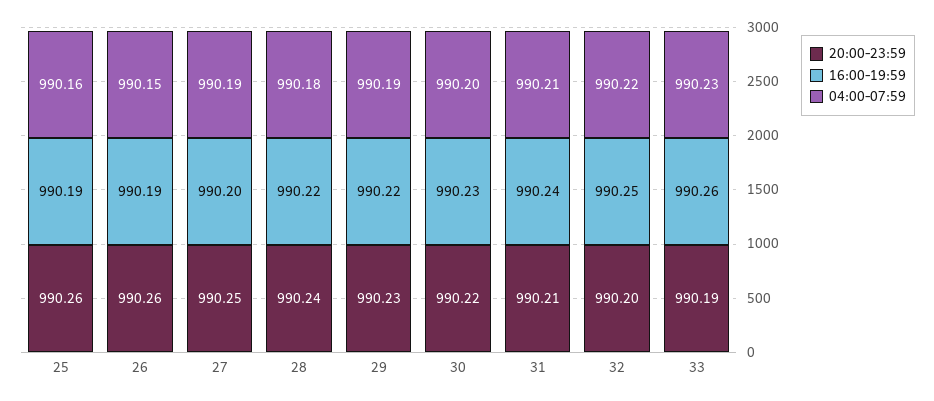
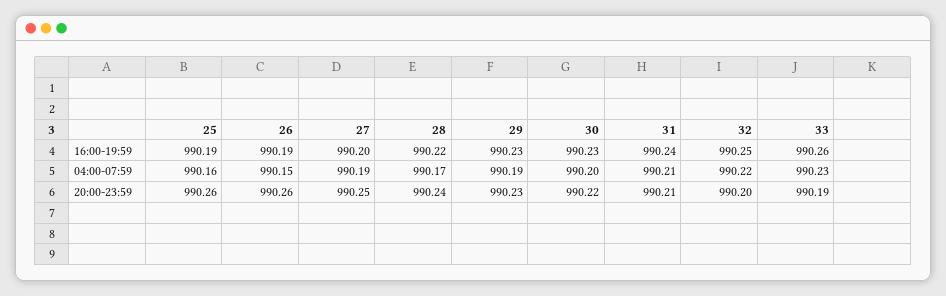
04:00-07:59, 28: 990.18 -> 990.17
16:00-19:59, 29: 990.22 -> 990.23

